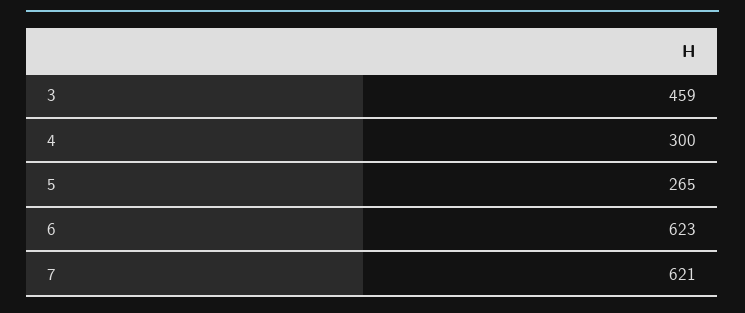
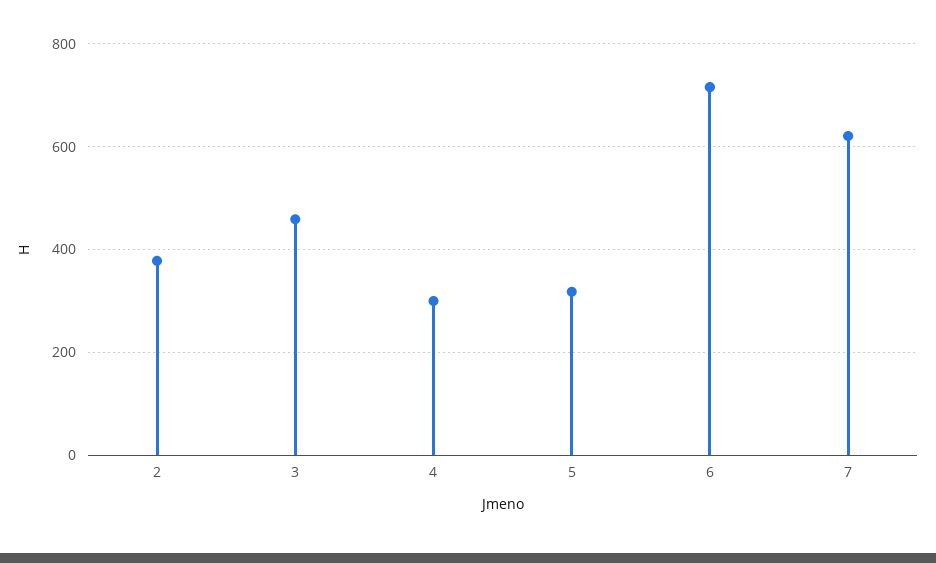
5: 265 -> 320
6: 623 -> 720
2: none -> 380

